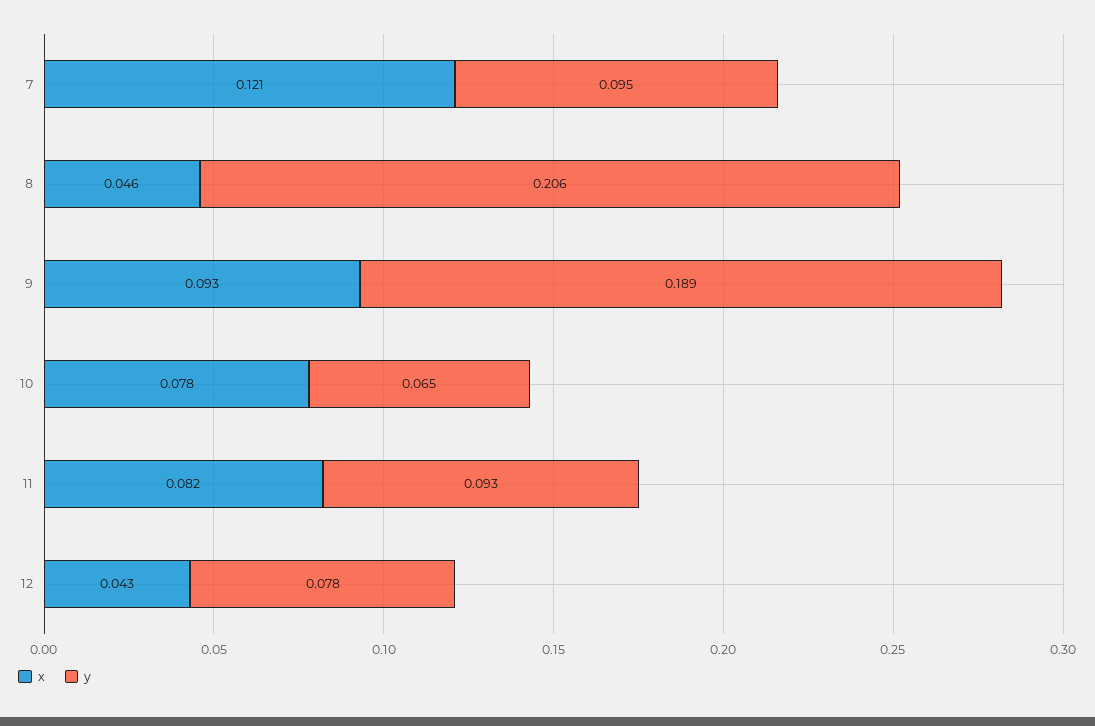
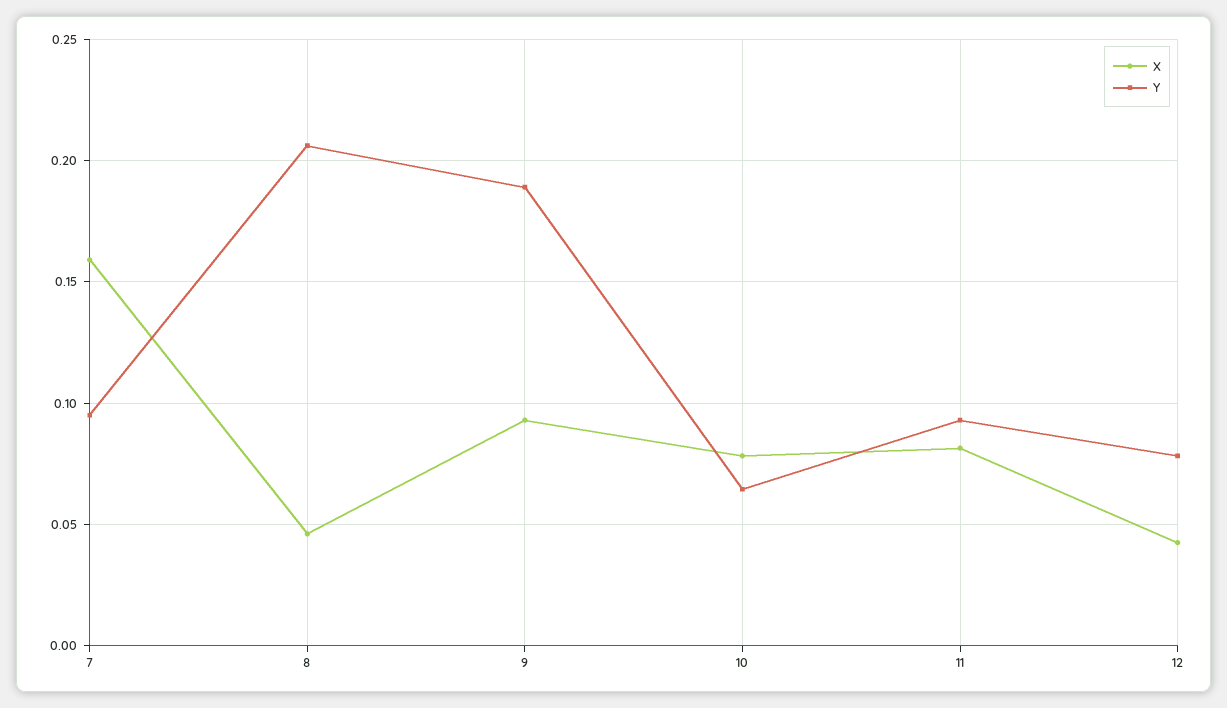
x, 7: 0.121 -> 0.16

